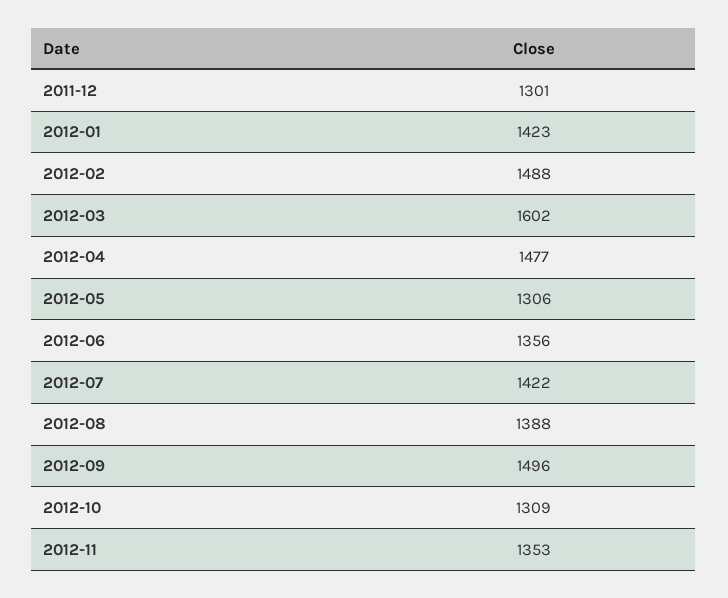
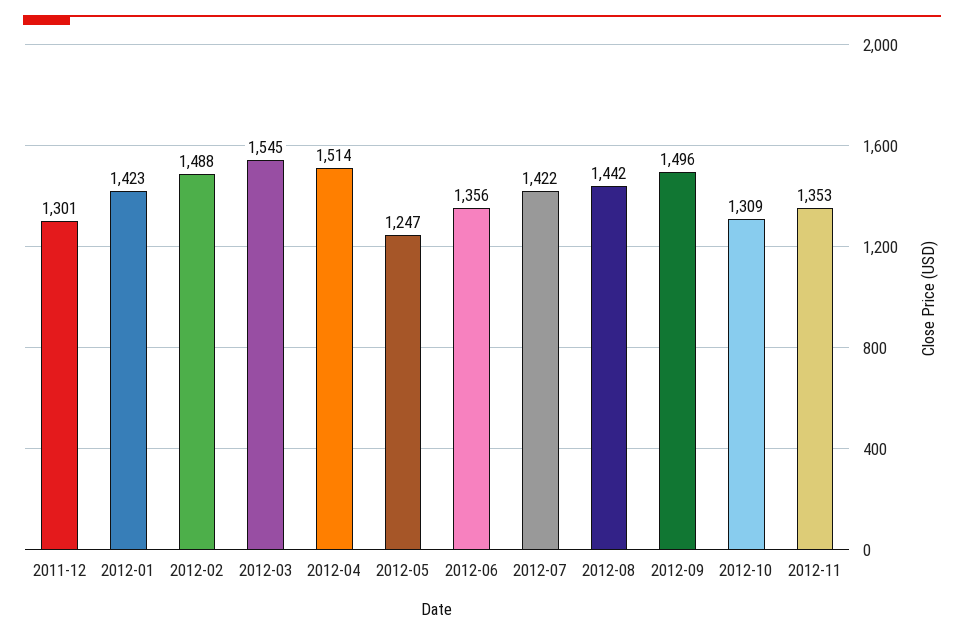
2012-03: 1602 -> 1545
2012-04: 1477 -> 1514
2012-05: 1306 -> 1247
2012-08: 1388 -> 1442

